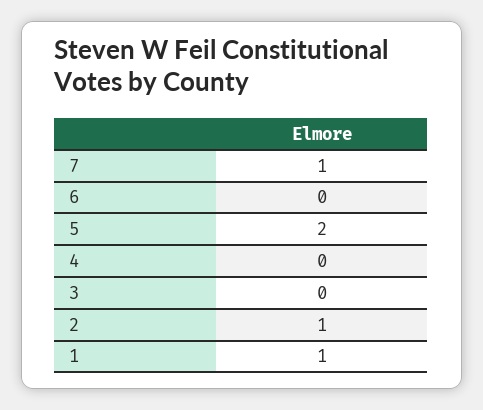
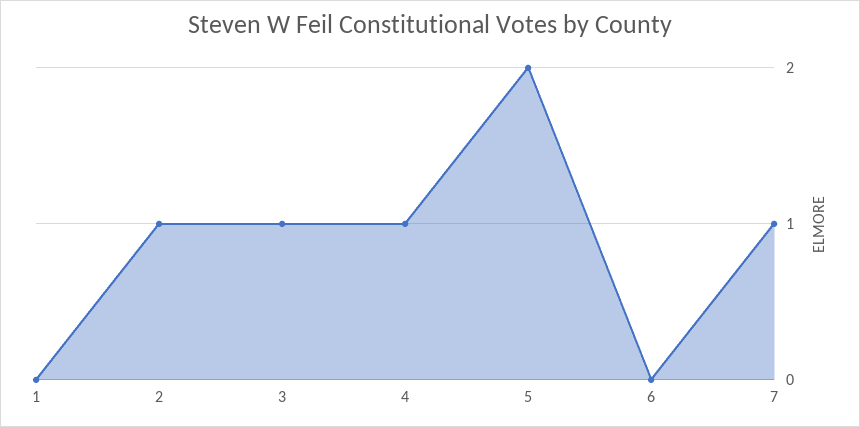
4: 0 -> 1
3: 0 -> 1
1: 1 -> 0

